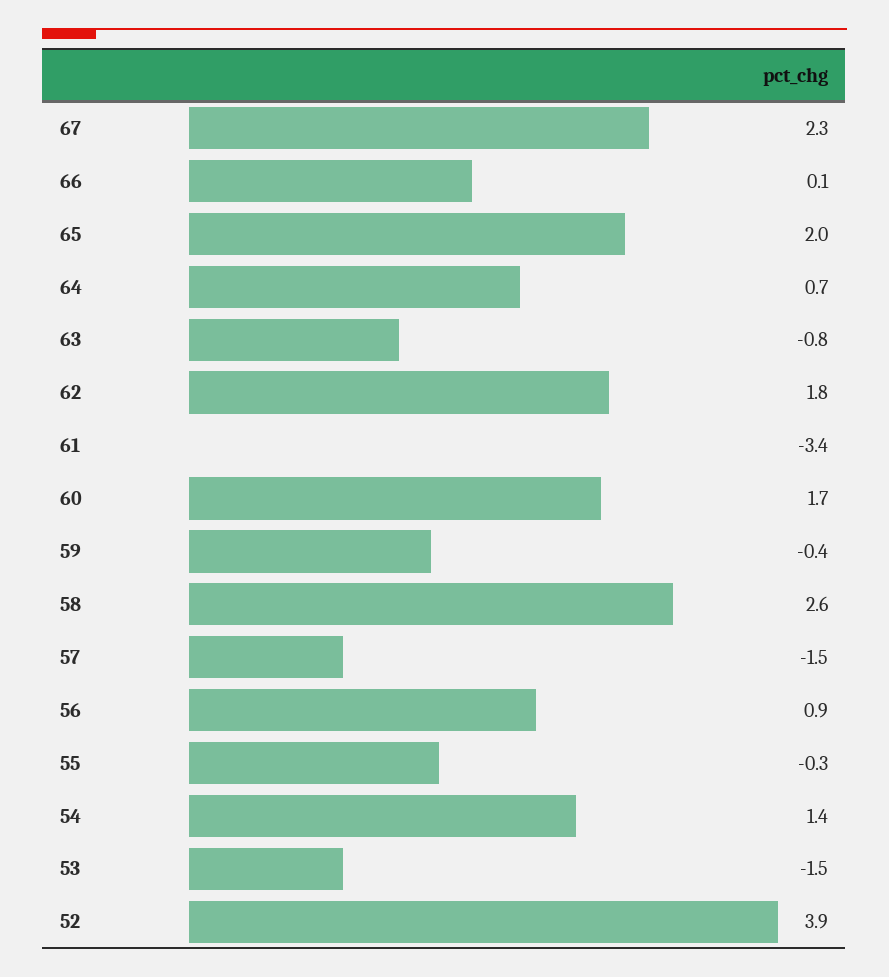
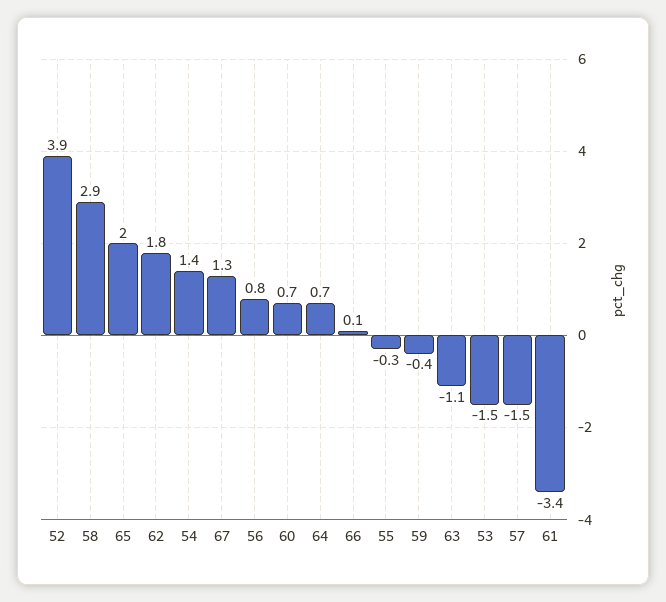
67: 2.3 -> 1.3
63: -0.8 -> -1.1
60: 1.7 -> 0.7
58: 2.6 -> 2.9
56: 0.9 -> 0.8

